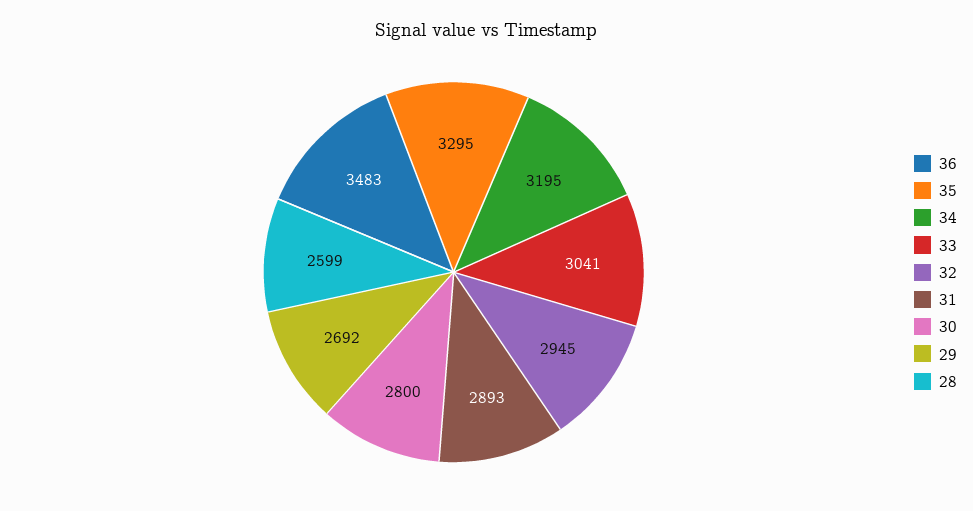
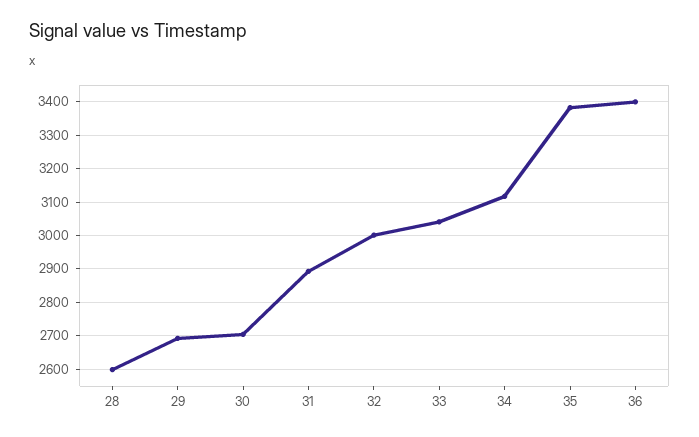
36: 3483 -> 3400
35: 3295 -> 3380
34: 3195 -> 3120
32: 2945 -> 3000
30: 2800 -> 2700

